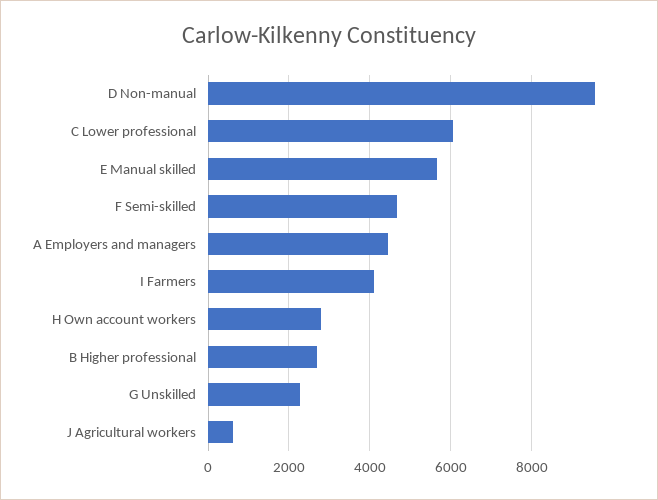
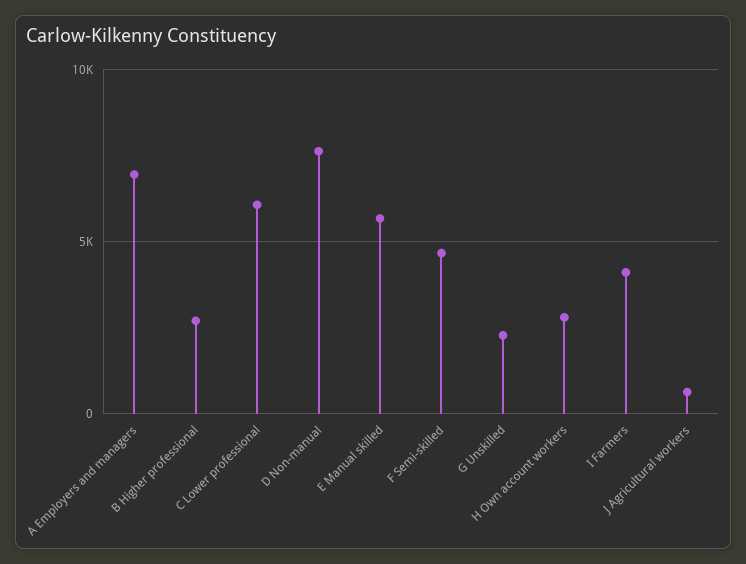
D Non-manual: 9600 -> 7500
A Employers and managers: 4400 -> 7000

